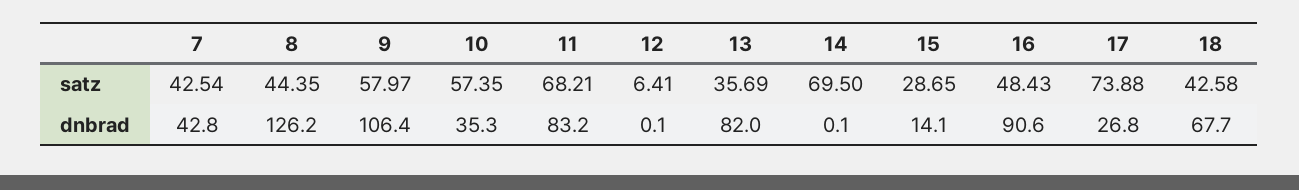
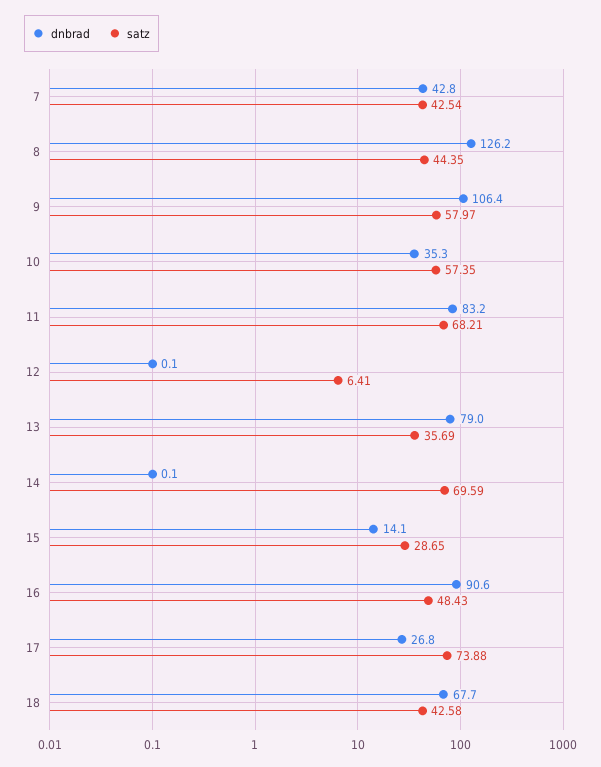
satz, 14: 69.5 -> 69.59
dnbrad, 13: 82 -> 79

